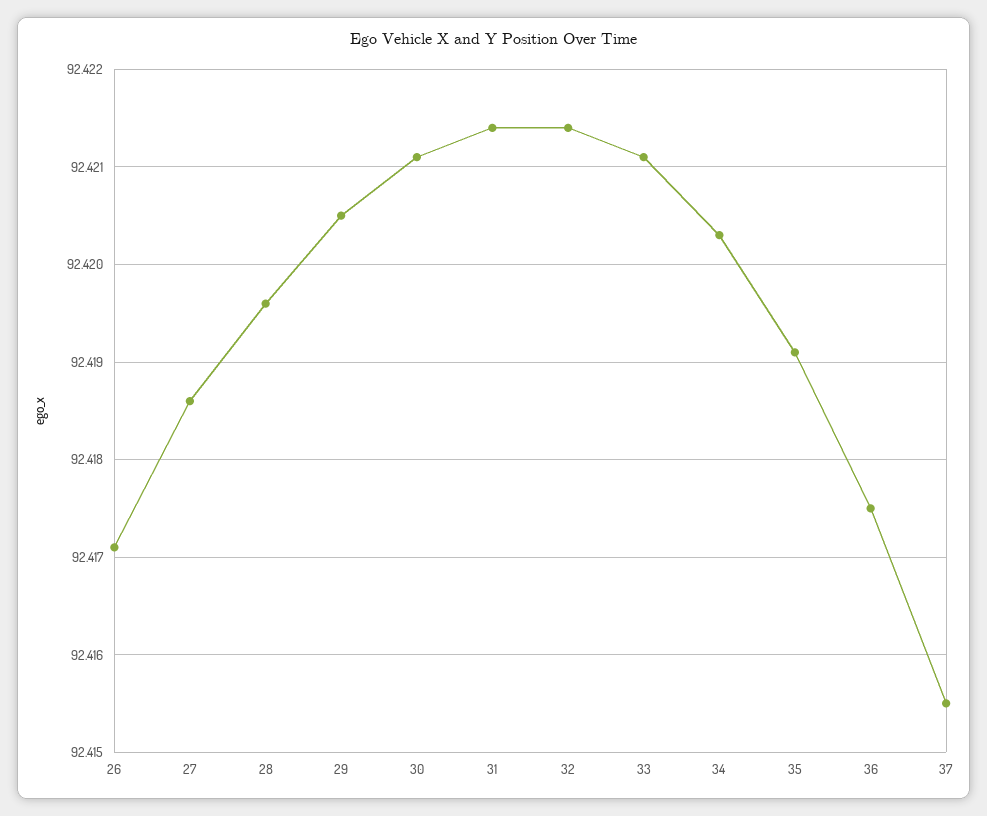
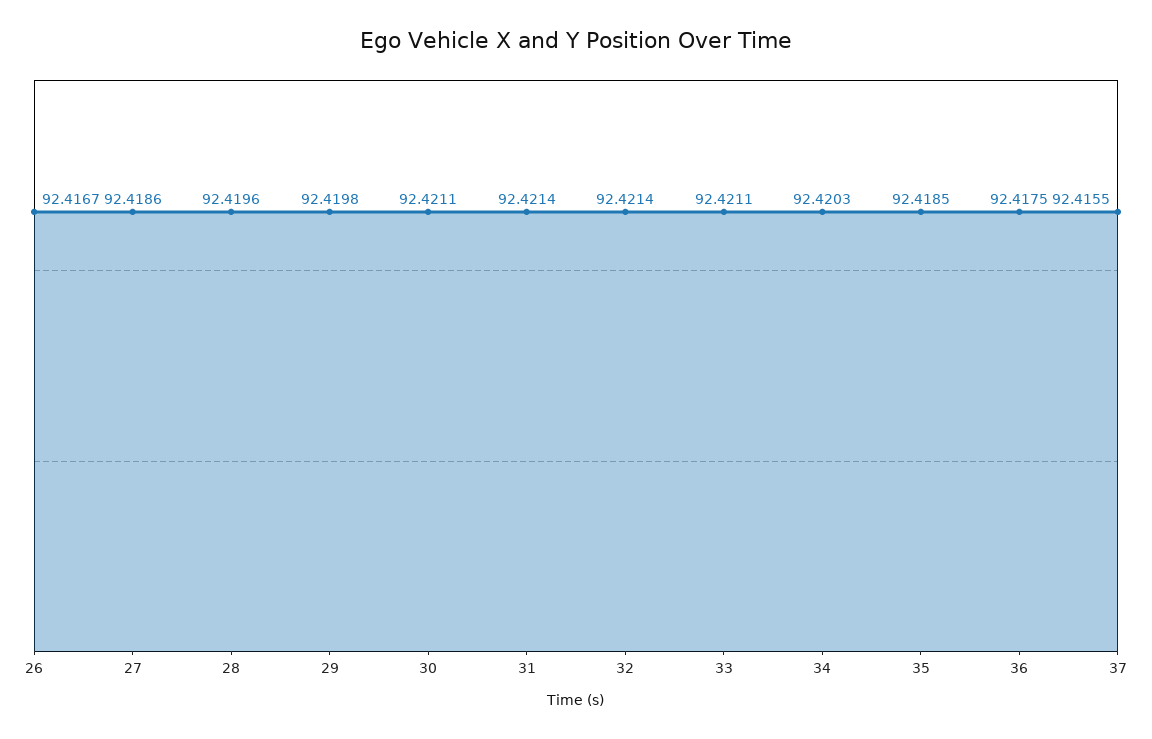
26: 92.4171 -> 92.4167
29: 92.4205 -> 92.4198
35: 92.4191 -> 92.4185

